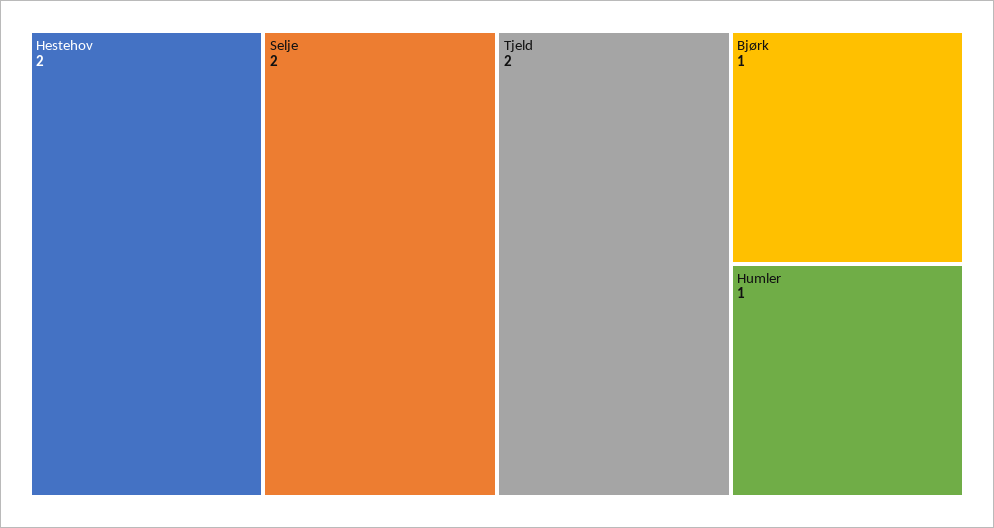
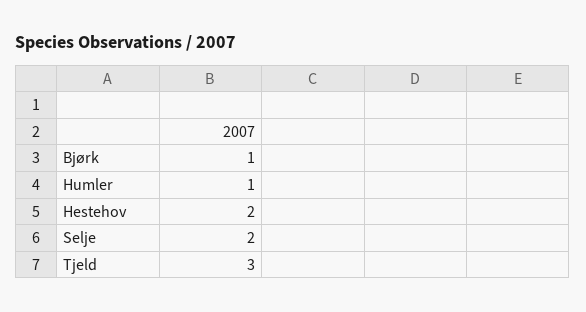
Tjeld: 2 -> 3

